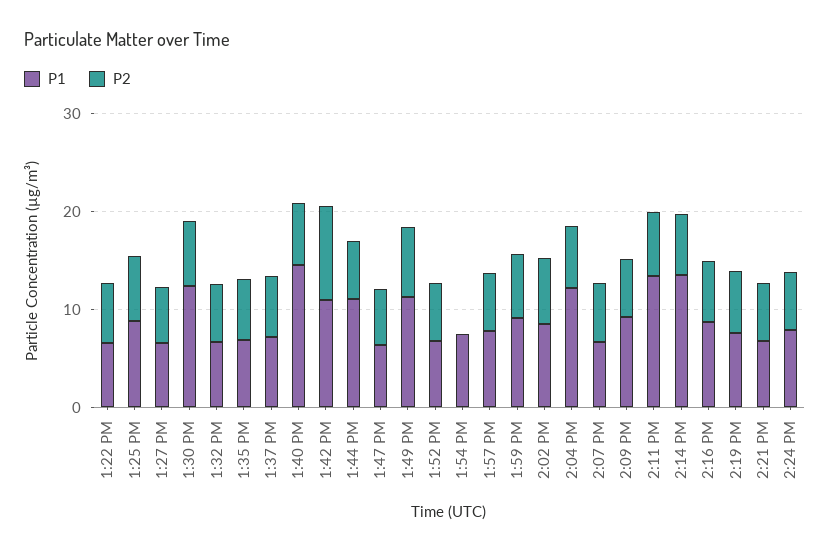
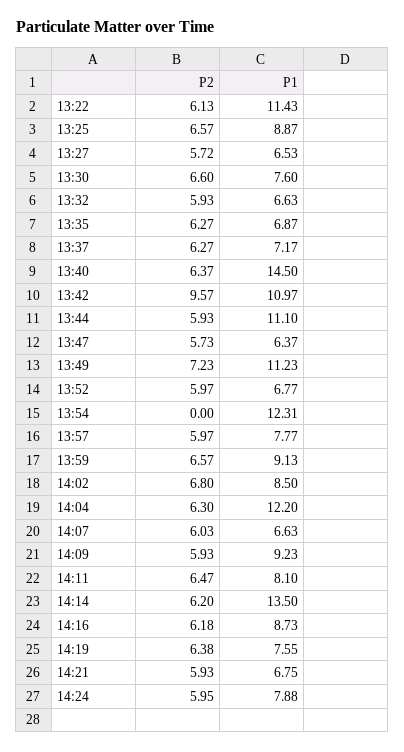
P1, 1:22 PM: 6 -> 11.43
P1, 1:30 PM: 12 -> 7.6
P1, 1:54 PM: 8 -> 12.31
P1, 2:11 PM: 14 -> 8.1

